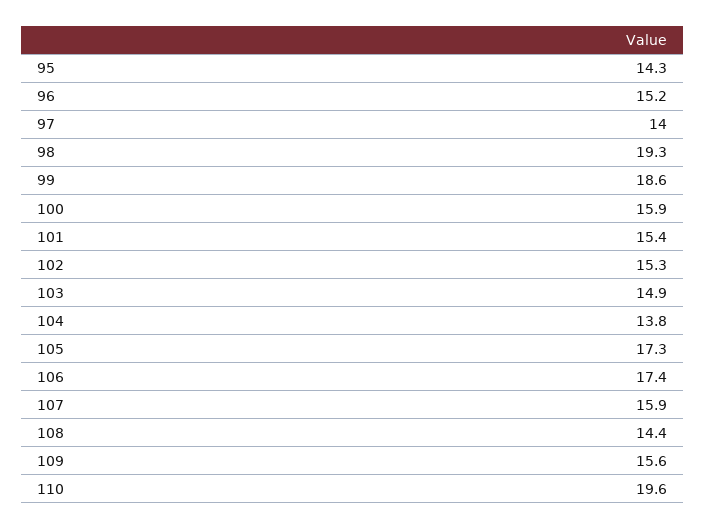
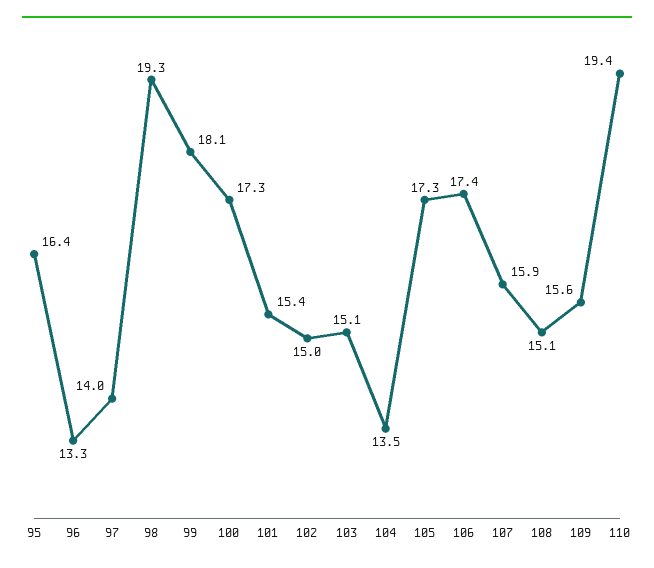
95: 14.3 -> 16.4
96: 15.2 -> 13.3
99: 18.6 -> 18.1
100: 15.9 -> 17.3
102: 15.3 -> 15
103: 14.9 -> 15.1
104: 13.8 -> 13.5
108: 14.4 -> 15.1
110: 19.6 -> 19.4

